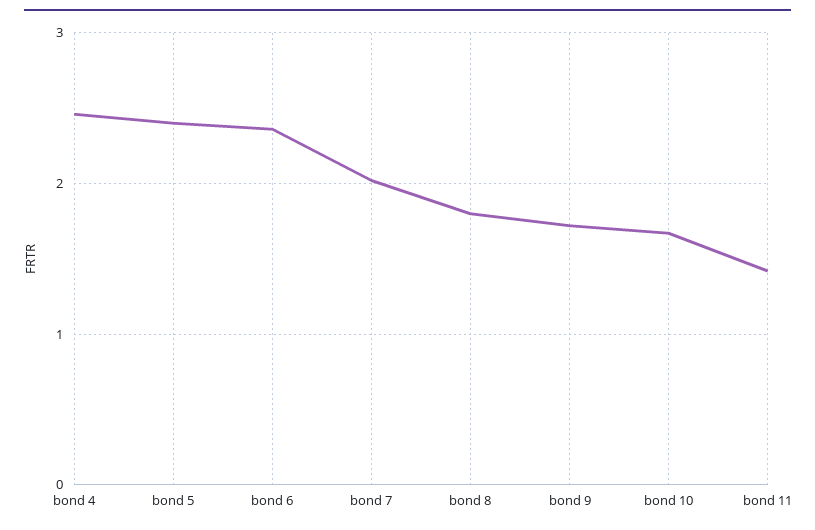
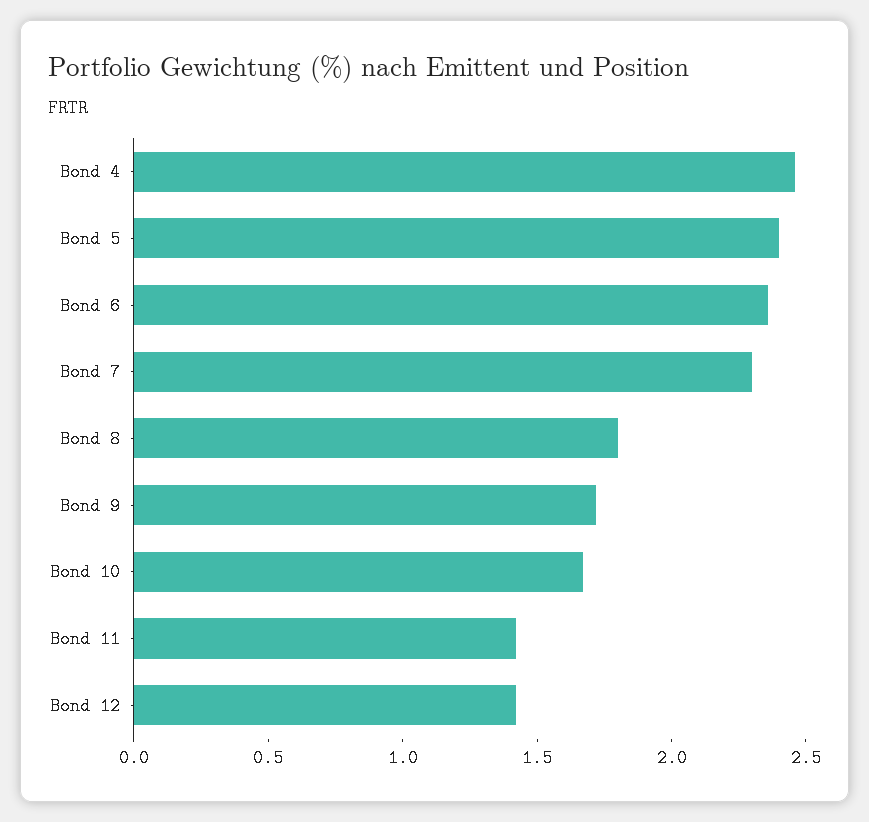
bond 7: 2 -> 2.3
Bond 12: none -> 1.4

